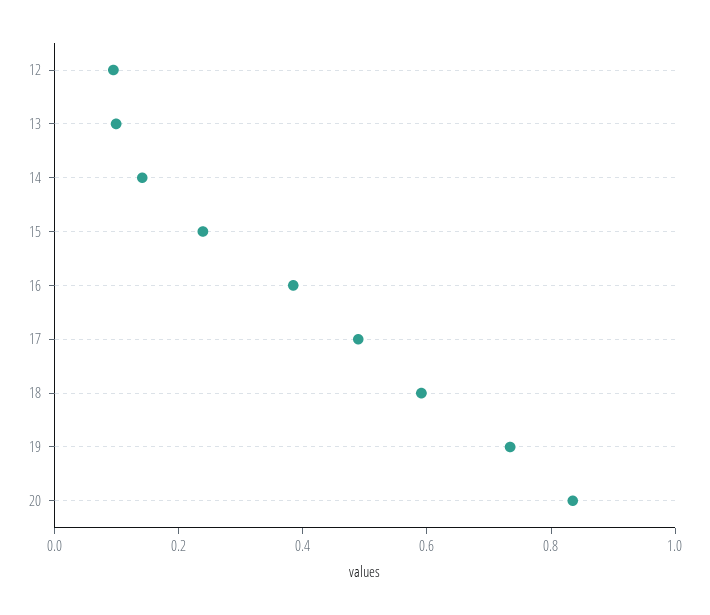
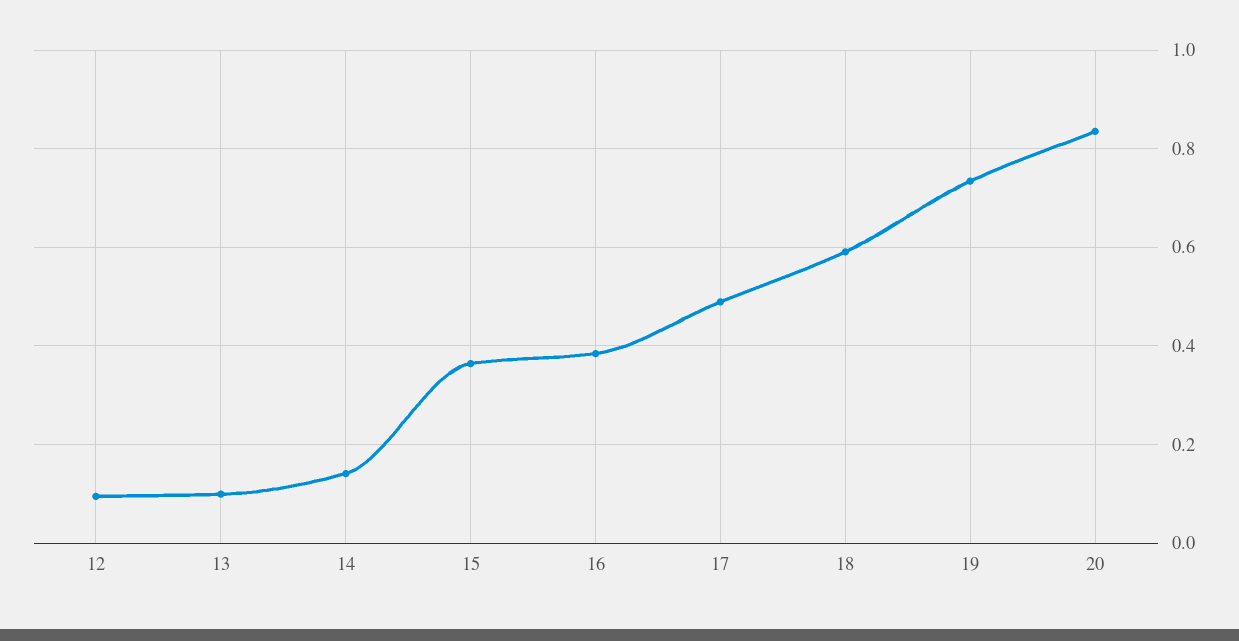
15: 0.25 -> 0.36

